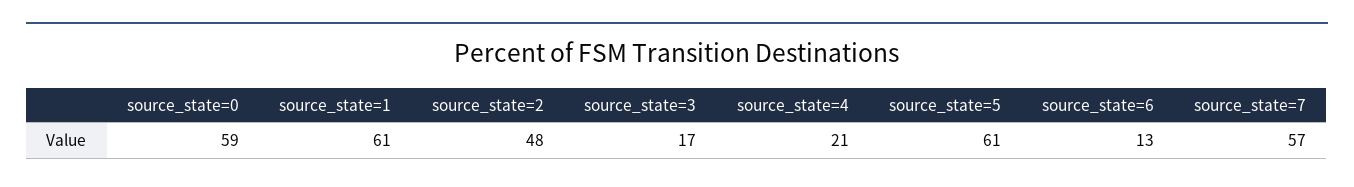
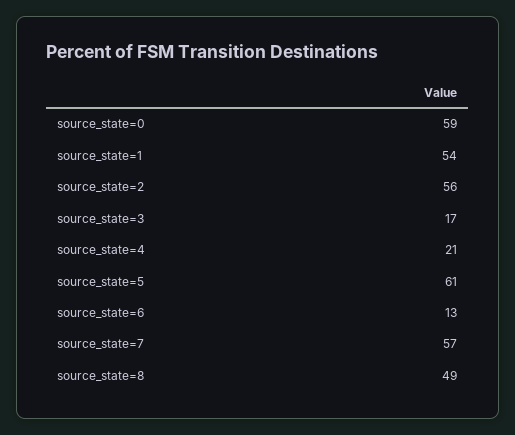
source_state=1: 61 -> 54
source_state=2: 48 -> 56
source_state=8: none -> 49

